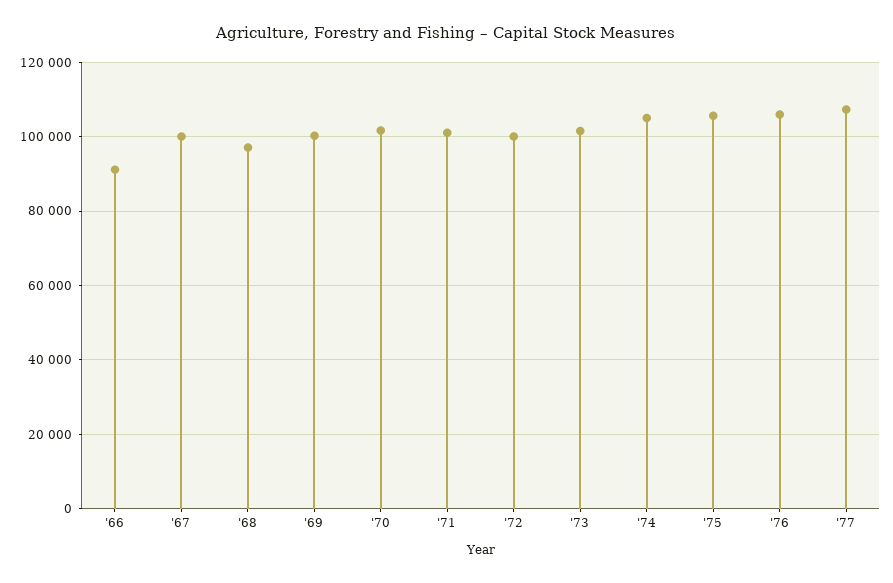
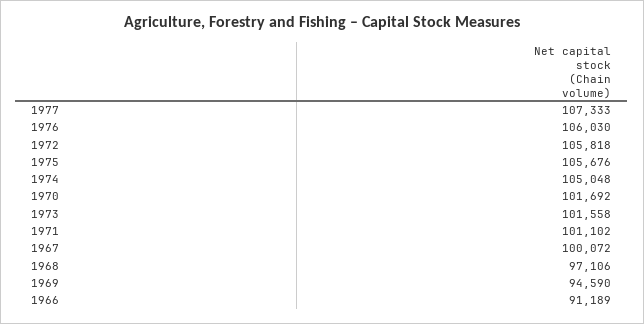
'69: 100000 -> 94590
'72: 100000 -> 105818

